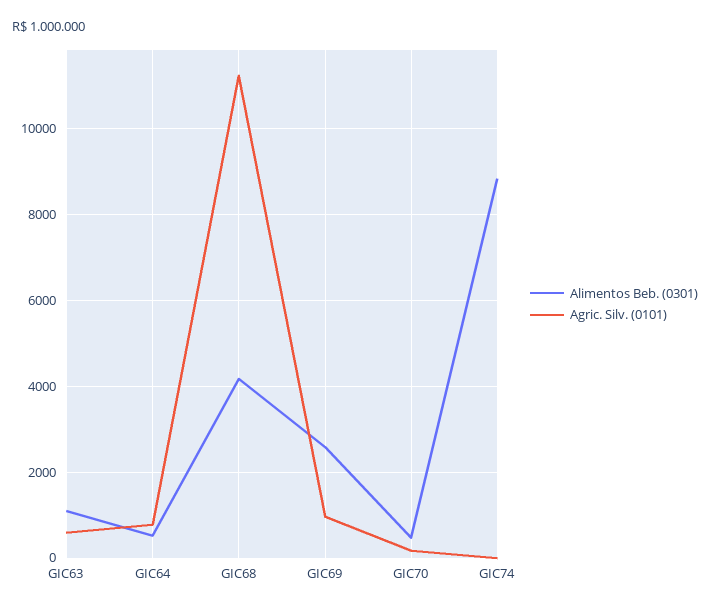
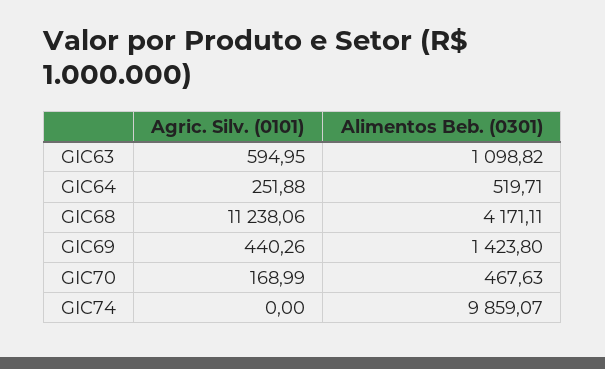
Agric. Silv. (0101), GIC64: 800 -> 251.88
Alimentos Beb. (0301), GIC69: 2600 -> 1423.8
Agric. Silv. (0101), GIC69: 1000 -> 440.26
Alimentos Beb. (0301), GIC74: 8800 -> 9859.07

